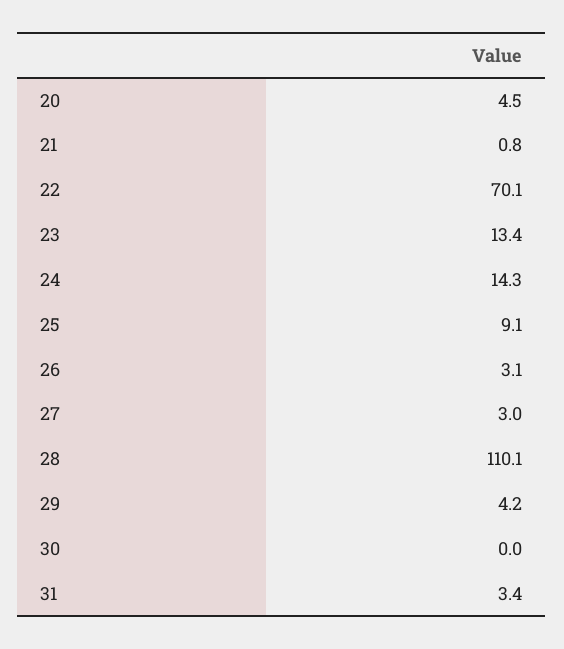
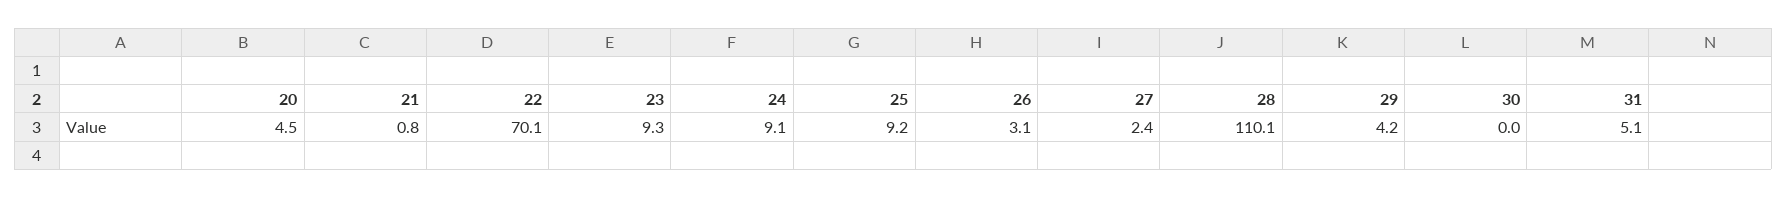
23: 13.4 -> 9.3
24: 14.3 -> 9.1
25: 9.1 -> 9.2
27: 3 -> 2.4
31: 3.4 -> 5.1

